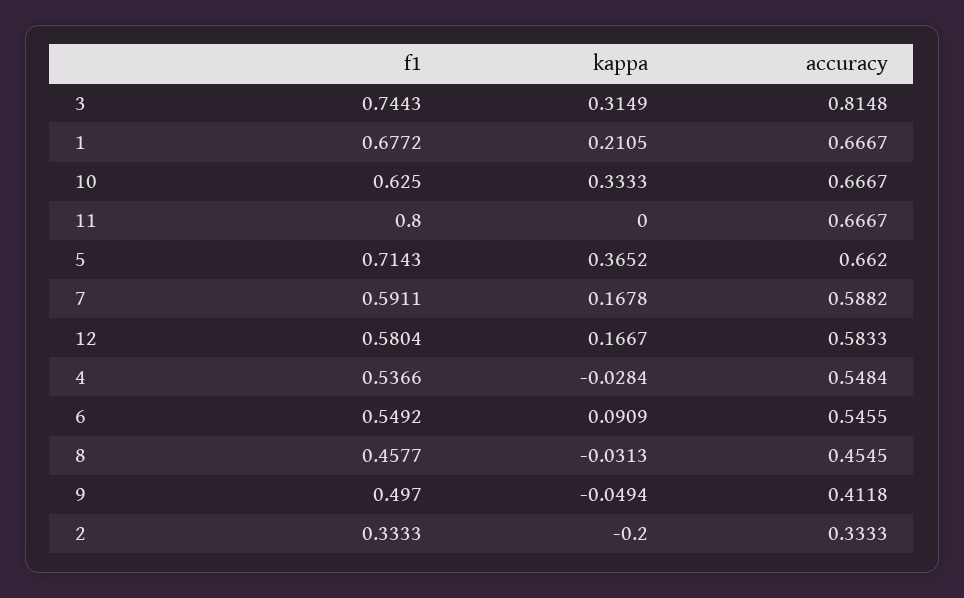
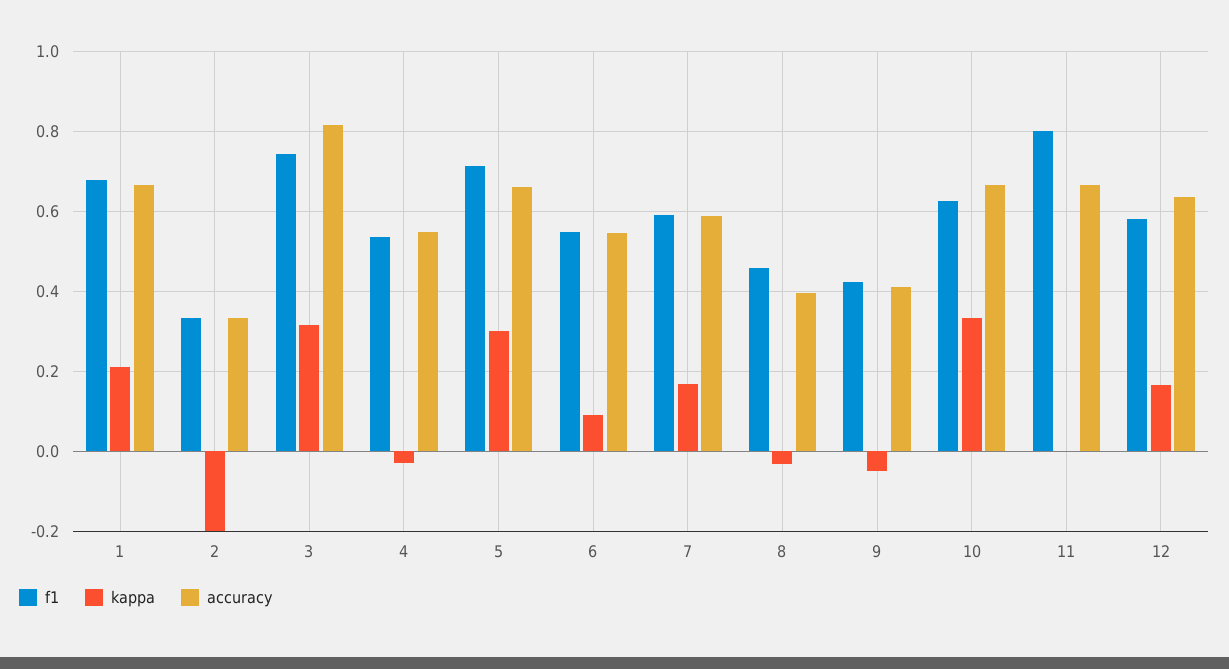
kappa, 5: 0.3652 -> 0.3
accuracy, 12: 0.5833 -> 0.64
accuracy, 8: 0.4545 -> 0.4
f1, 9: 0.497 -> 0.42

